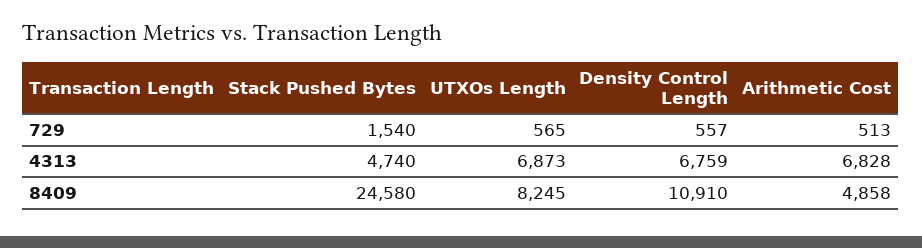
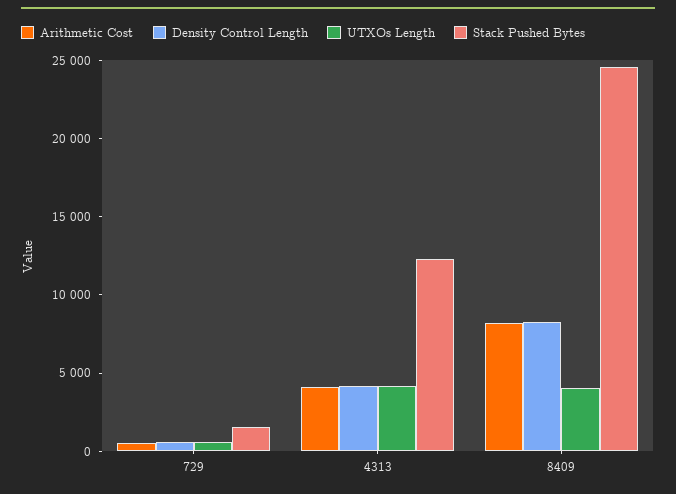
Stack Pushed Bytes, 4313: 4740 -> 12000
UTXOs Length, 4313: 6873 -> 4000
Density Control Length, 4313: 6759 -> 4000
Arithmetic Cost, 4313: 6828 -> 4000
UTXOs Length, 8409: 8245 -> 4000
Density Control Length, 8409: 10910 -> 8000
Arithmetic Cost, 8409: 4858 -> 8000

